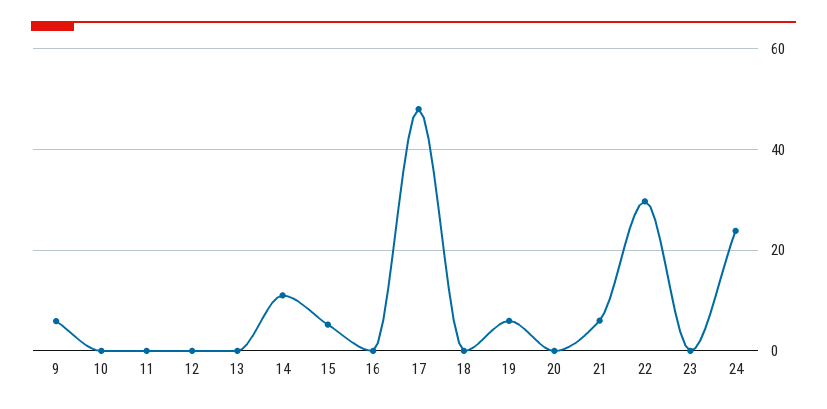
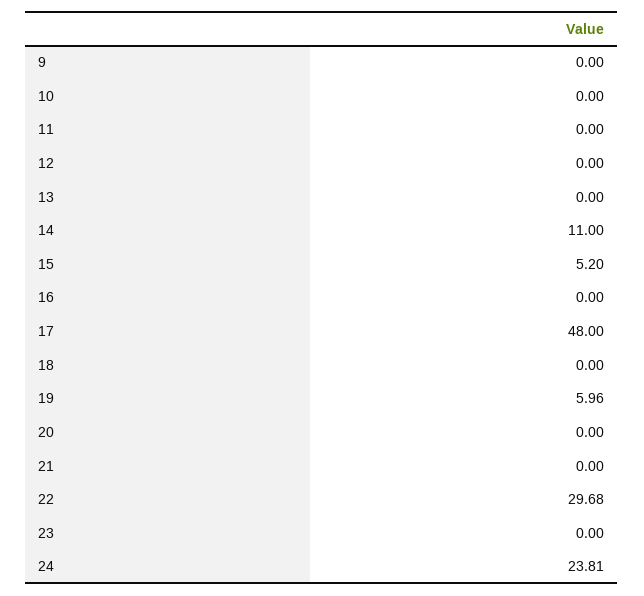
9: 6 -> 0
21: 6 -> 0

